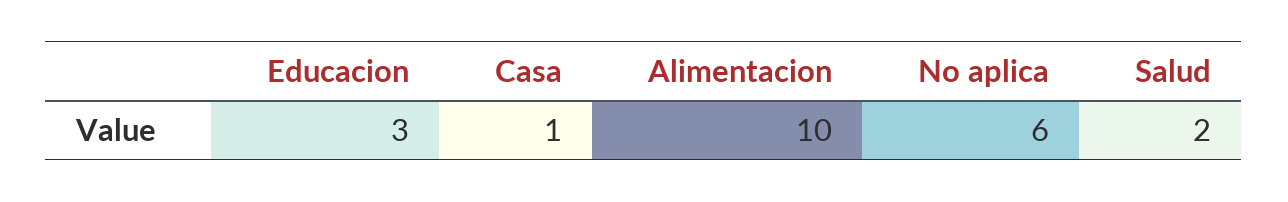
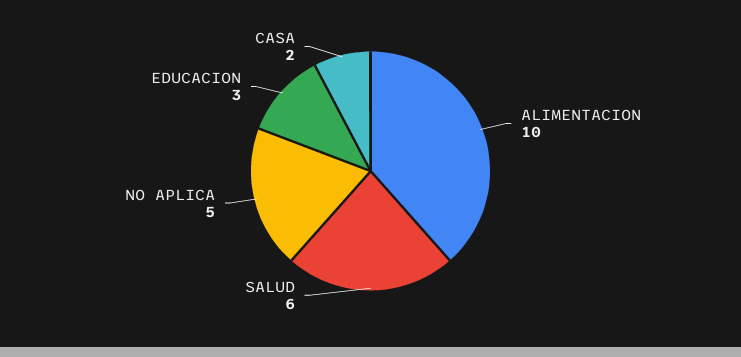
Casa: 1 -> 2
No aplica: 6 -> 5
Salud: 2 -> 6

